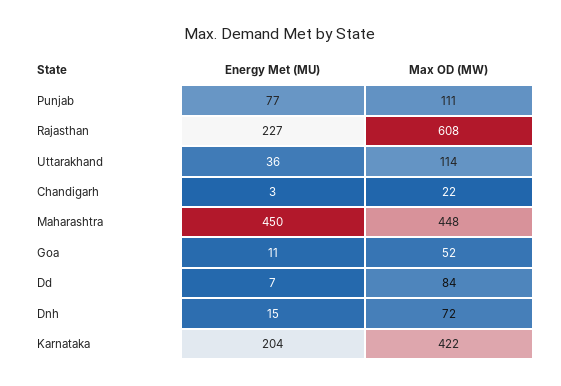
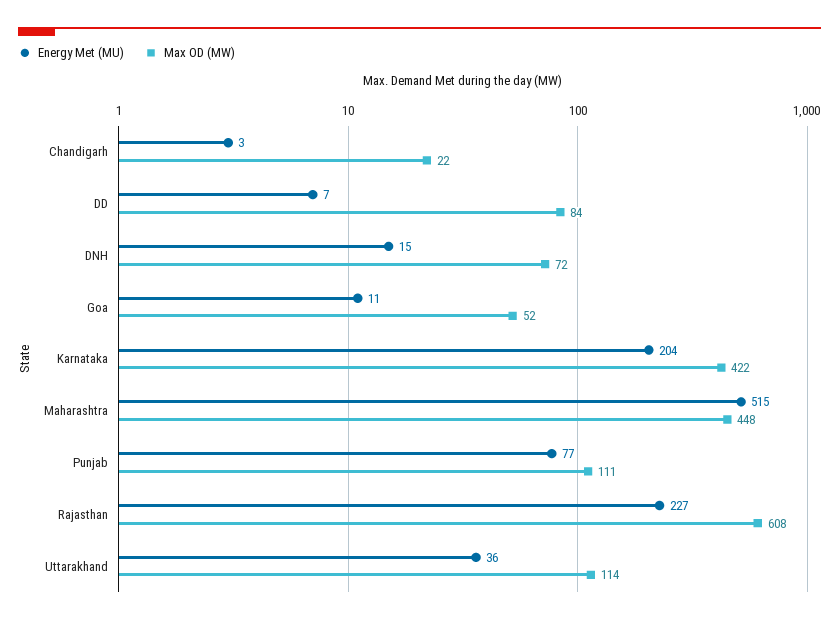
Energy Met (MU), Maharashtra: 450 -> 515

